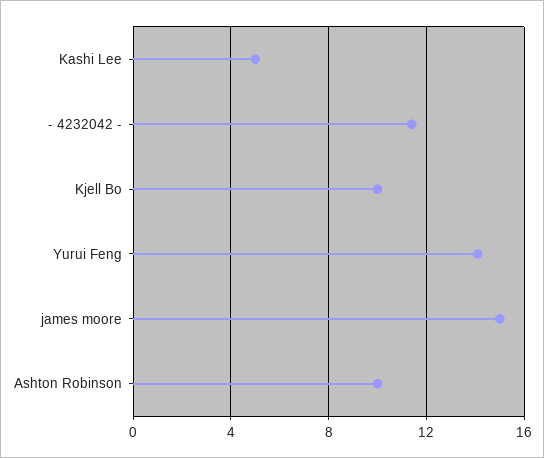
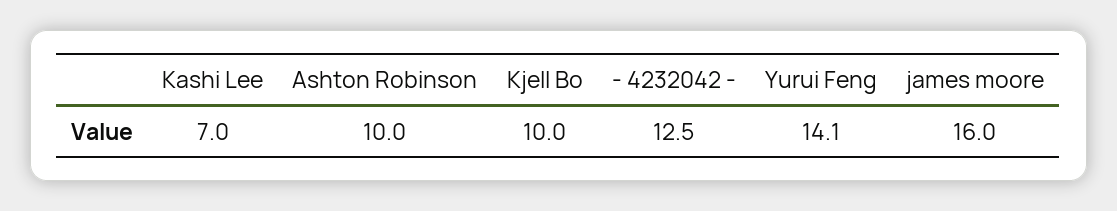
Kashi Lee: 5 -> 7
- 4232042 -: 11.5 -> 12.5
james moore: 15 -> 16

